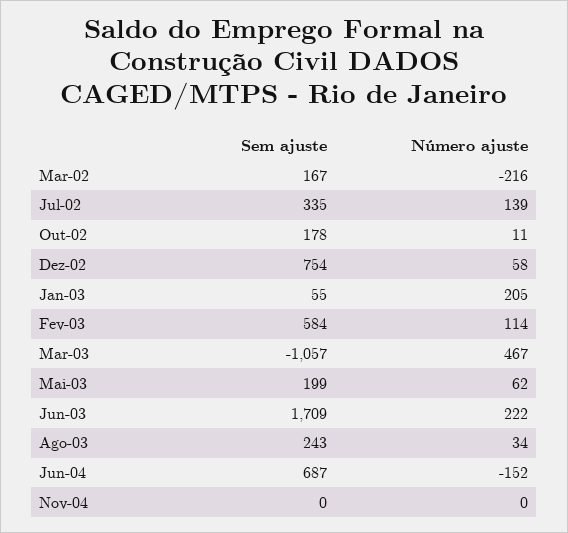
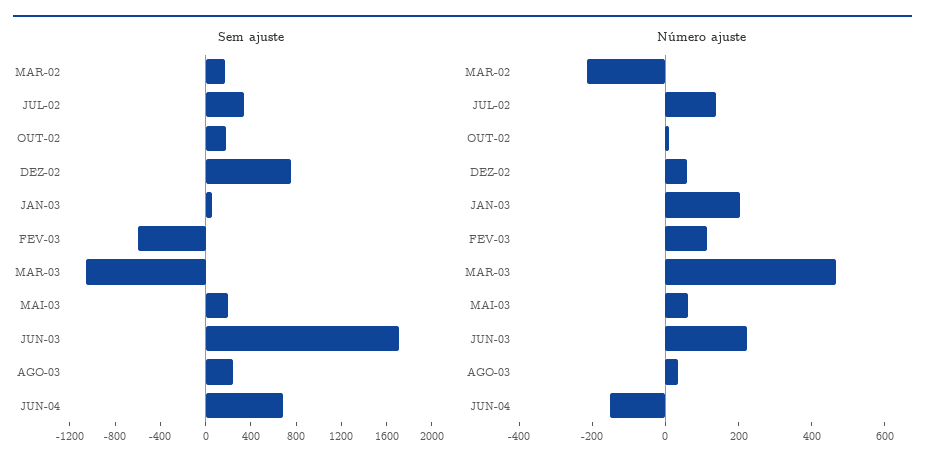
Sem ajuste, Fev-03: 584 -> -600
Sem ajuste, Nov-04: 0 -> none
Número ajuste, Nov-04: 0 -> none

